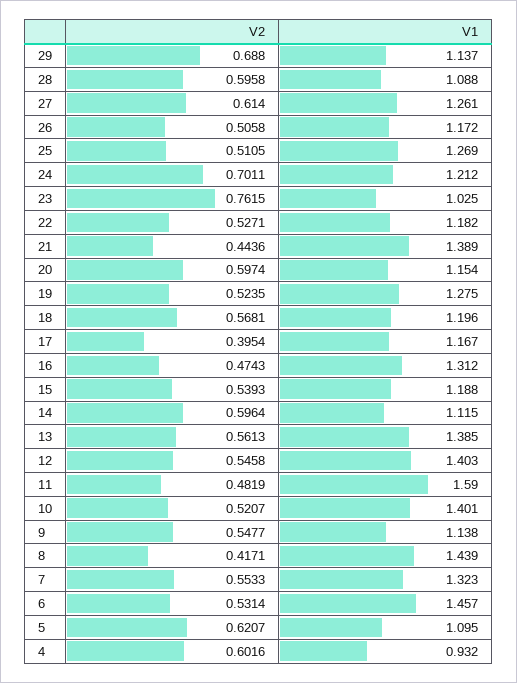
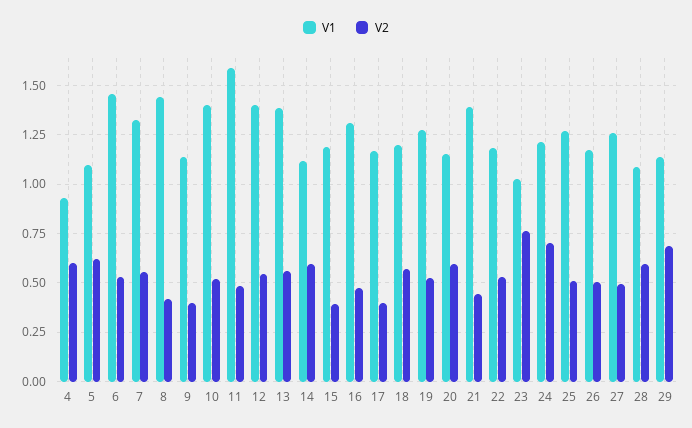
V2, 27: 0.614 -> 0.5
V2, 15: 0.5393 -> 0.4
V2, 9: 0.5477 -> 0.4

